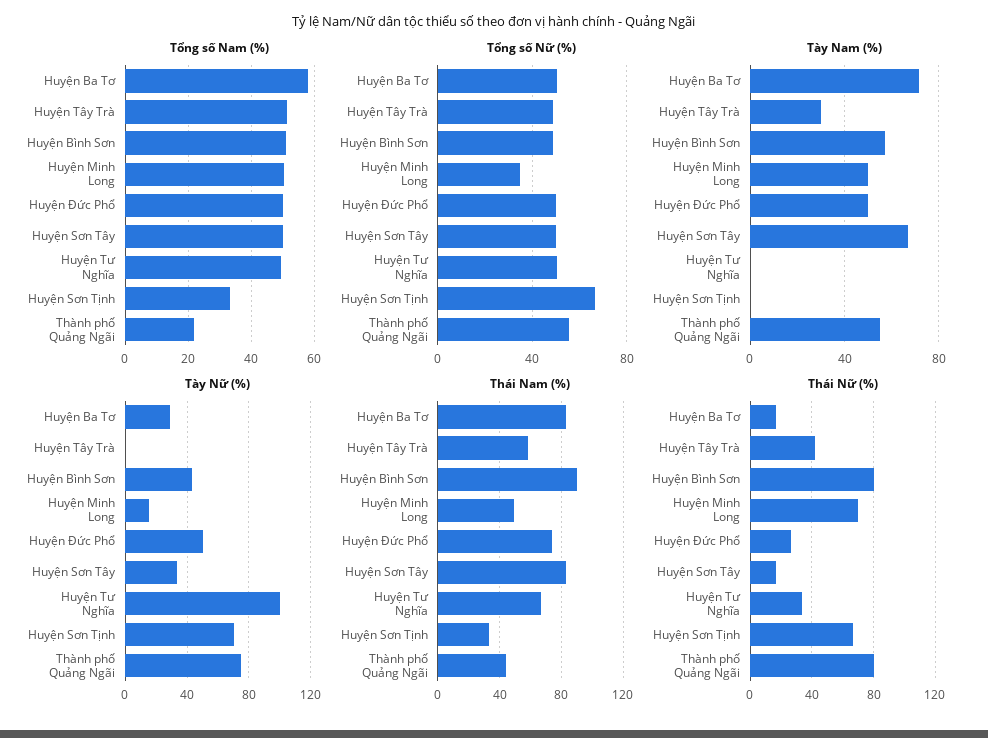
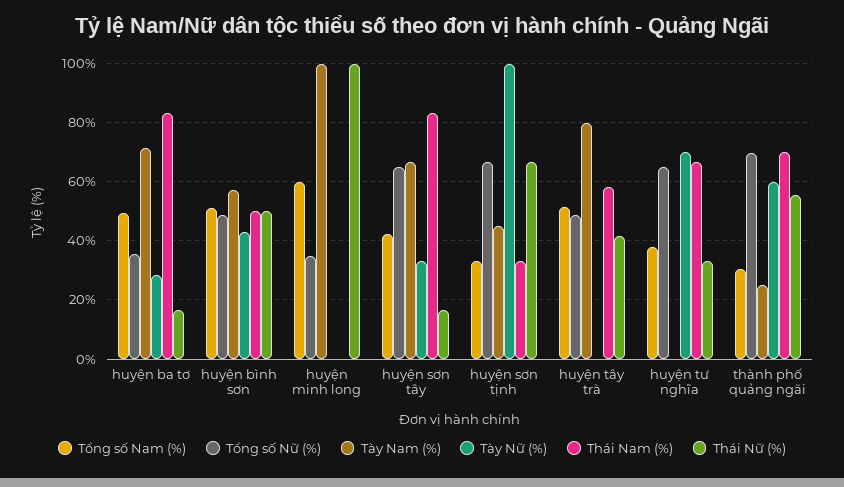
Tổng số Nam (%), Huyện Ba Tơ: 58 -> 50
Tổng số Nam (%), Huyện Minh Long: 50 -> 60
Tổng số Nam (%), Huyện Đức Phổ: 50 -> none
Tổng số Nam (%), Huyện Sơn Tây: 50 -> 42.5
Tổng số Nam (%), Huyện Tư Nghĩa: 50 -> 37.5
Tổng số Nam (%), Thành phố Quảng Ngãi: 22 -> 30
Tổng số Nữ (%), Huyện Ba Tơ: 50 -> 35
Tổng số Nữ (%), Huyện Đức Phổ: 50 -> none
Tổng số Nữ (%), Huyện Sơn Tây: 50 -> 65
Tổng số Nữ (%), Huyện Tư Nghĩa: 50 -> 65
Tổng số Nữ (%), Thành phố Quảng Ngãi: 55 -> 70
Tày Nam (%), Huyện Tây Trà: 30 -> 80
Tày Nam (%), Huyện Minh Long: 50 -> 100
Tày Nam (%), Huyện Đức Phổ: 50 -> none
Tày Nam (%), Huyện Sơn Tịnh: 0 -> 45
Tày Nam (%), Thành phố Quảng Ngãi: 55 -> 25
Tày Nữ (%), Huyện Minh Long: 15 -> 0
Tày Nữ (%), Huyện Đức Phổ: 50 -> none
Tày Nữ (%), Huyện Tư Nghĩa: 100 -> 70
Tày Nữ (%), Huyện Sơn Tịnh: 70 -> 100
Tày Nữ (%), Thành phố Quảng Ngãi: 75 -> 60
Thái Nam (%), Huyện Bình Sơn: 90 -> 50
Thái Nam (%), Huyện Minh Long: 50 -> 0
Thái Nam (%), Huyện Đức Phổ: 75 -> none
Thái Nam (%), Thành phố Quảng Ngãi: 45 -> 70
Thái Nữ (%), Huyện Bình Sơn: 80 -> 50
Thái Nữ (%), Huyện Minh Long: 70 -> 100
Thái Nữ (%), Huyện Đức Phổ: 25 -> none
Thái Nữ (%), Thành phố Quảng Ngãi: 80 -> 55

